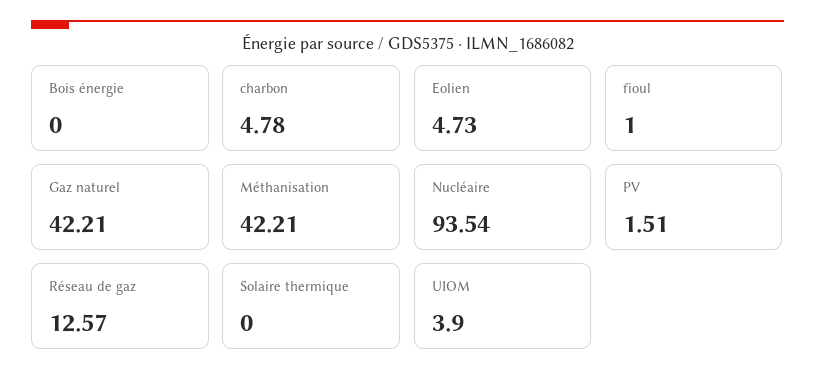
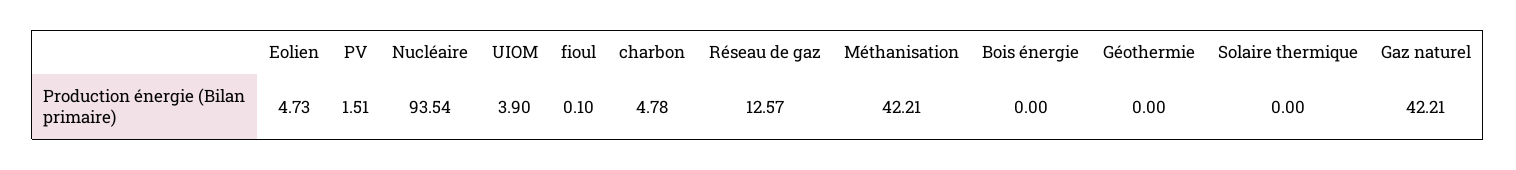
fioul: 1 -> 0.1
Géothermie: none -> 0

